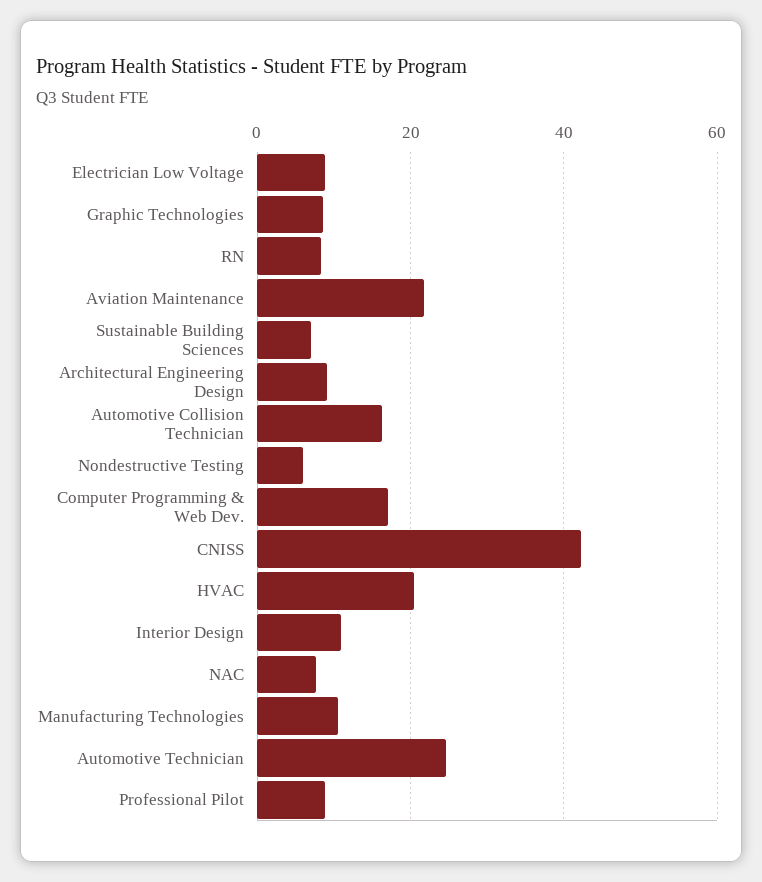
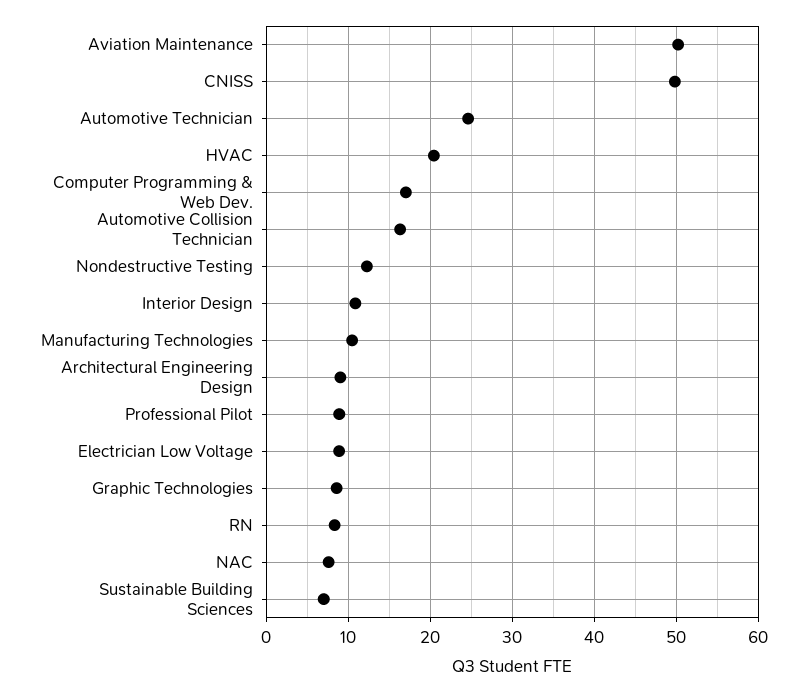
Aviation Maintenance: 22 -> 50
Nondestructive Testing: 6 -> 12
CNISS: 42 -> 50

